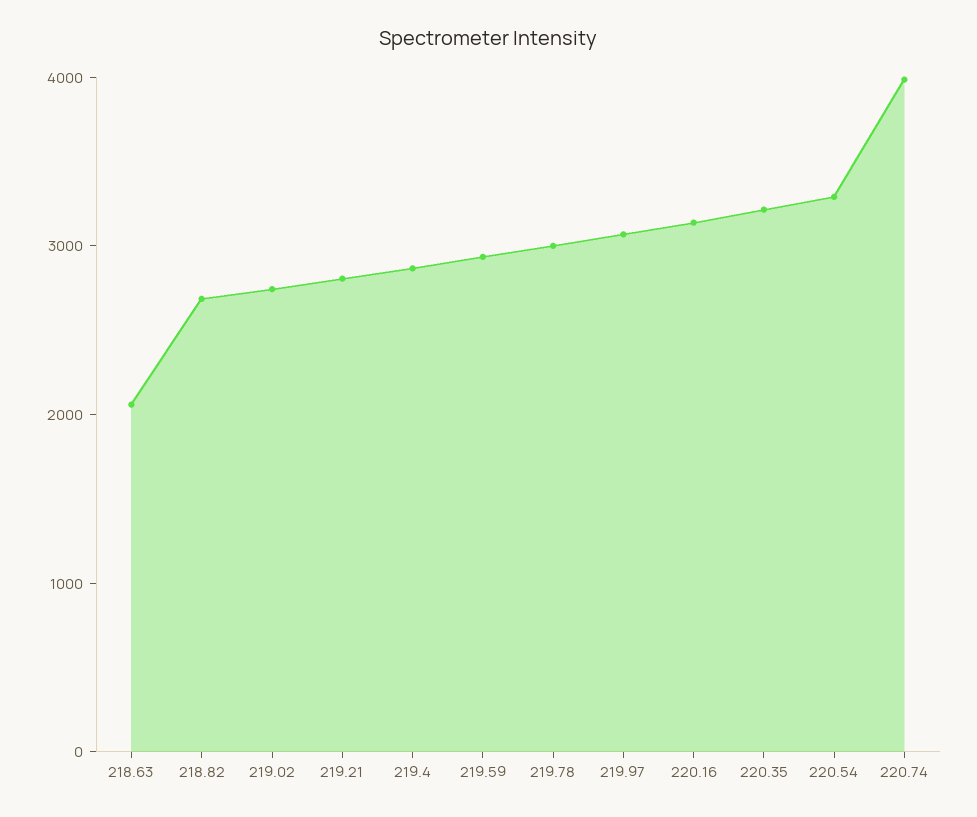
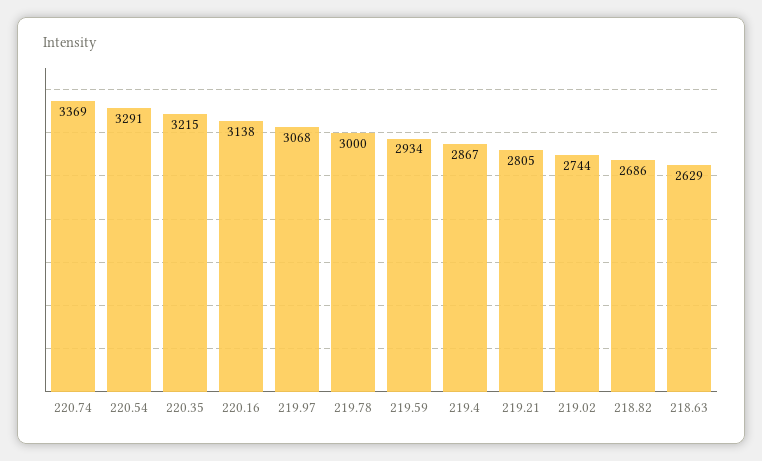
218.63: 2000 -> 2629
220.74: 4000 -> 3369

